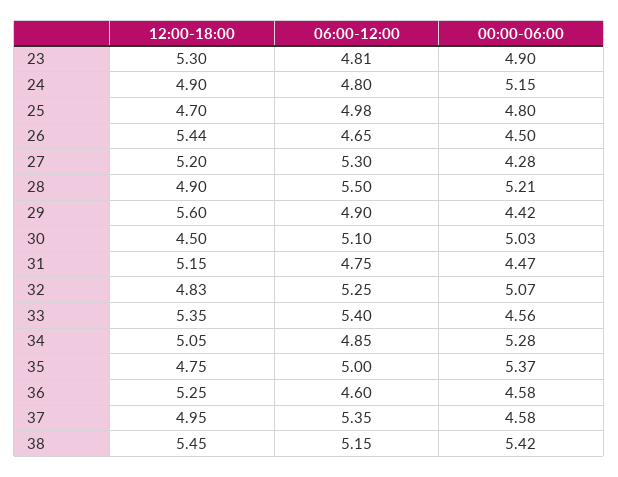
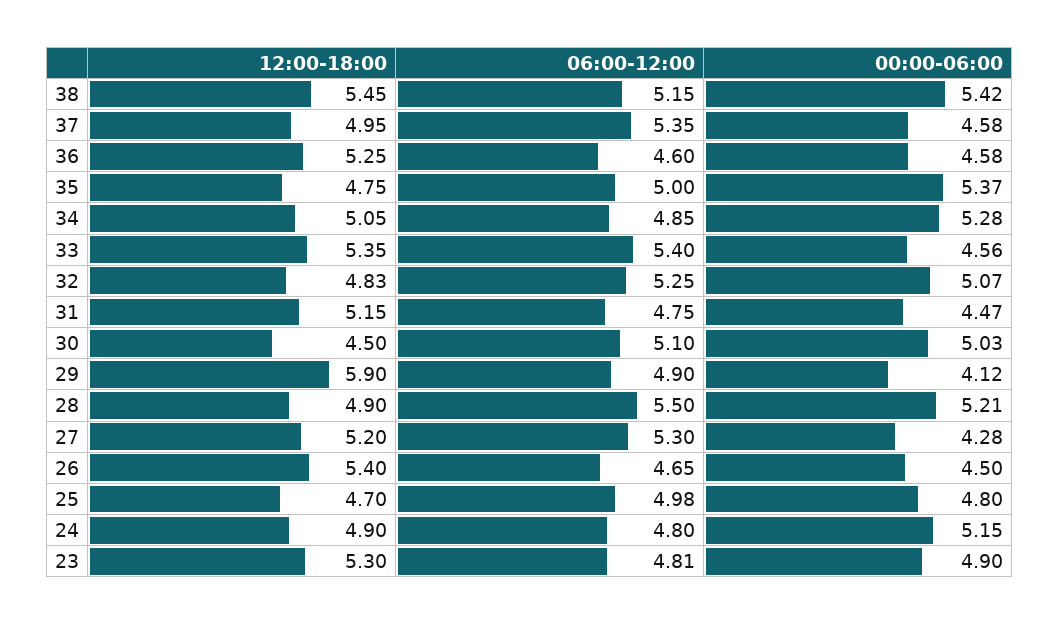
12:00-18:00, 26: 5.44 -> 5.4
12:00-18:00, 29: 5.6 -> 5.9
00:00-06:00, 29: 4.42 -> 4.12

